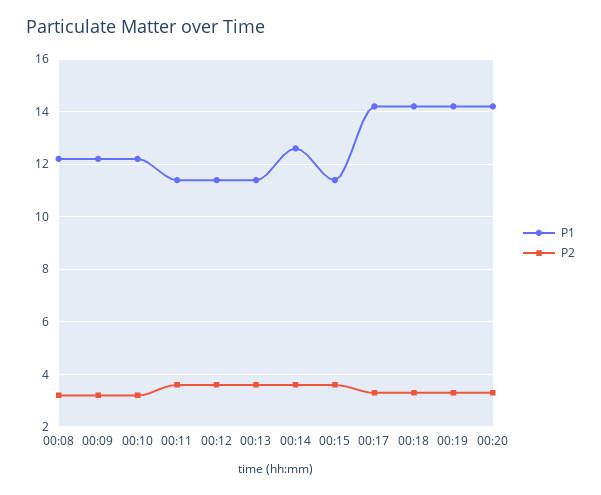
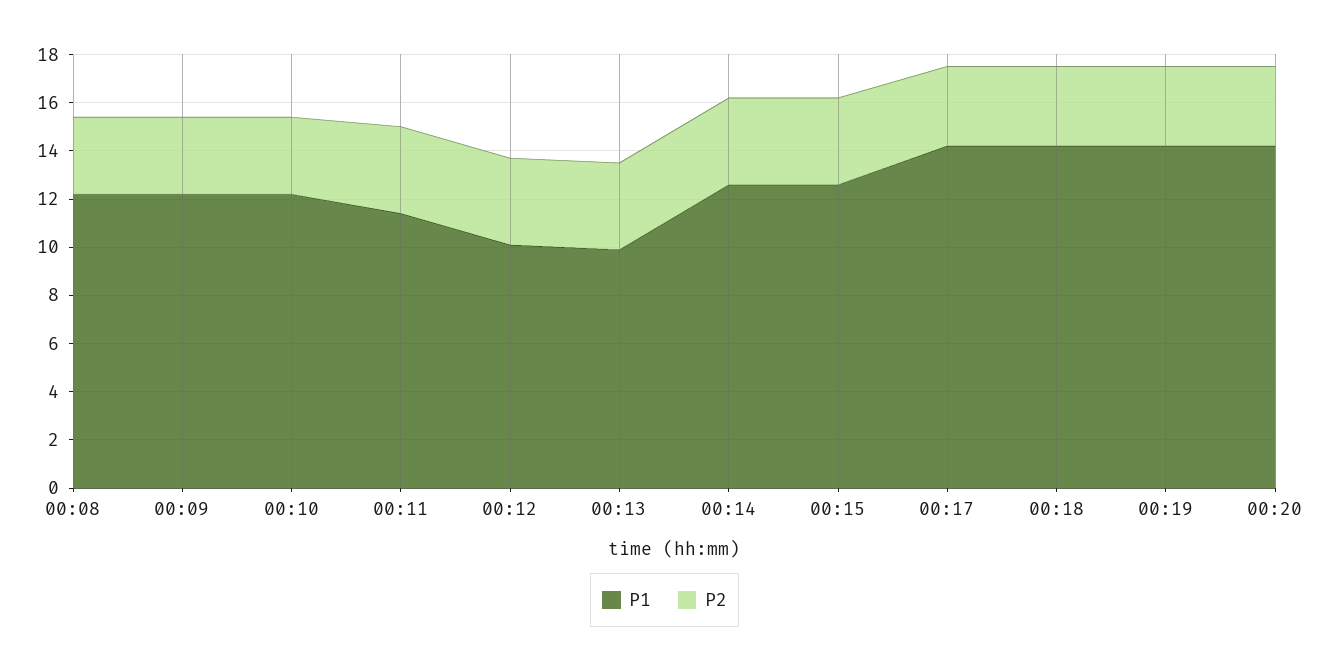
P1, 00:12: 11.5 -> 10
P1, 00:13: 11.5 -> 10
P1, 00:15: 11.5 -> 12.5

